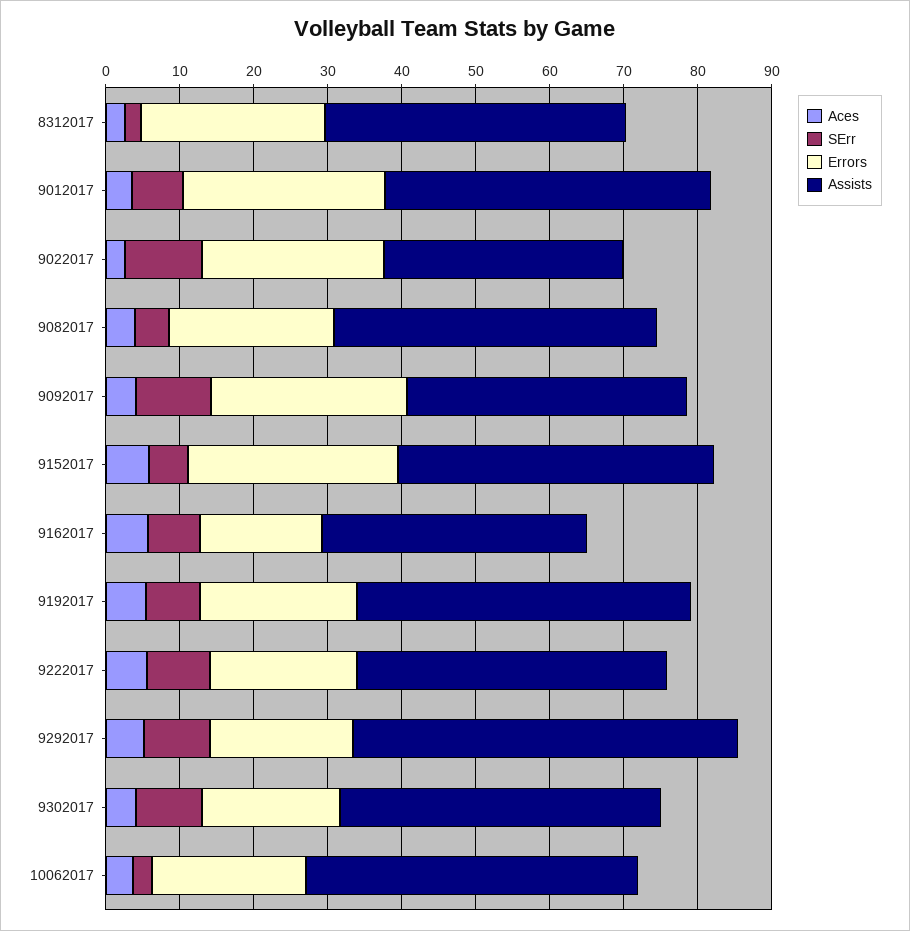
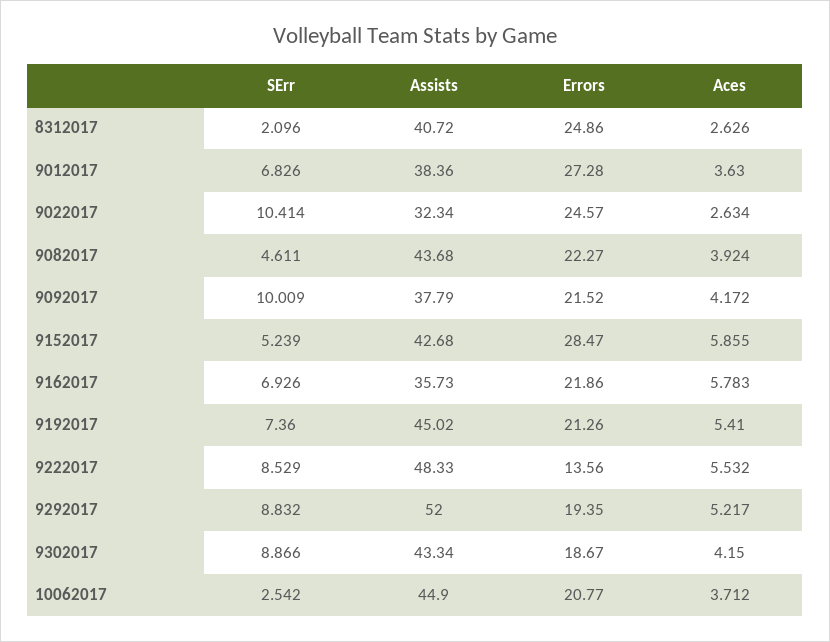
Assists, 9012017: 44 -> 38.36
Errors, 9092017: 26 -> 21.52
Errors, 9162017: 16 -> 21.86
Errors, 9222017: 20 -> 13.56
Assists, 9222017: 42 -> 48.33

